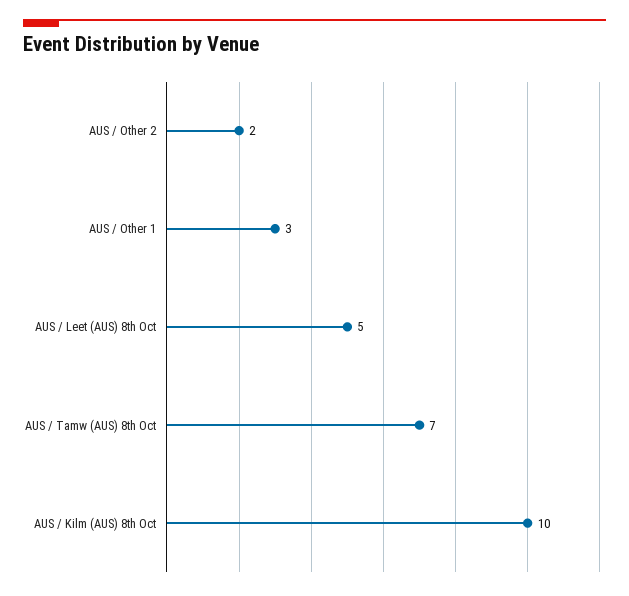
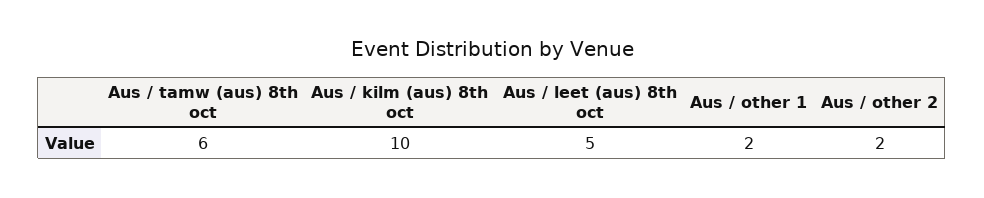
AUS / Other 1: 3 -> 2
AUS / Tamw (AUS) 8th Oct: 7 -> 6

